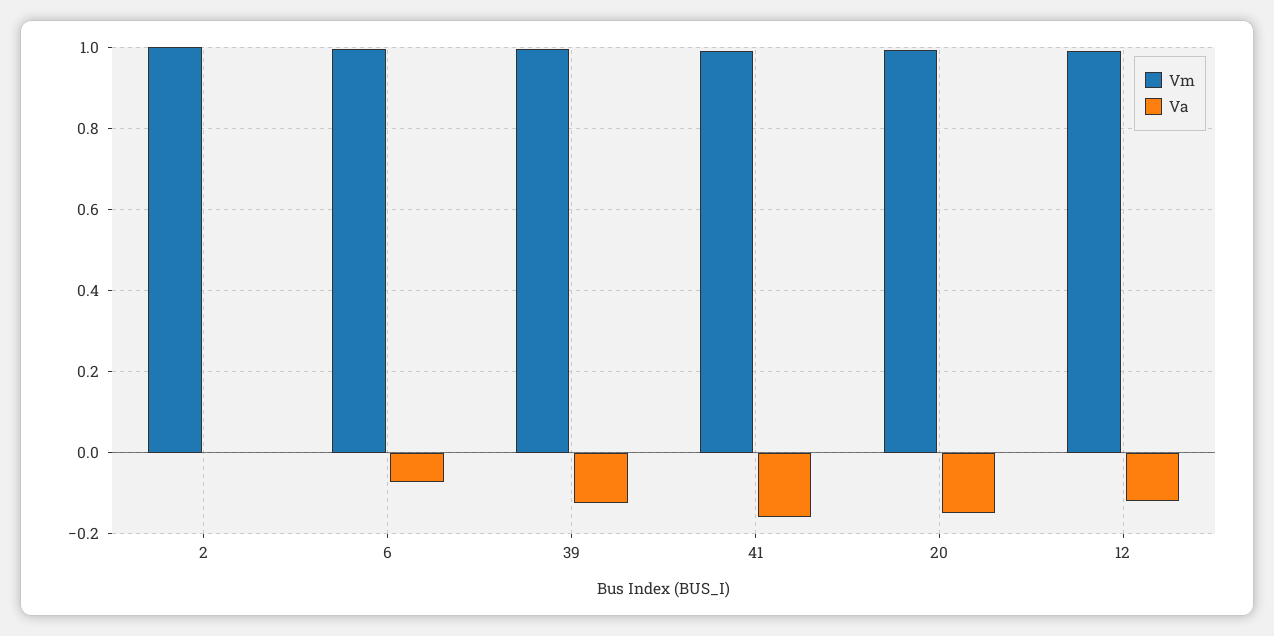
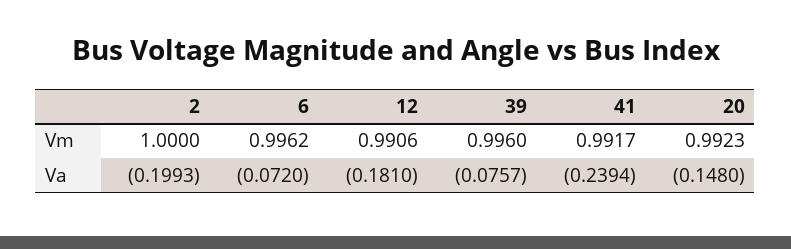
Va, 2: 0 -> -0.1993
Va, 39: -0.12 -> -0.0757
Va, 41: -0.16 -> -0.2394
Va, 12: -0.12 -> -0.181

